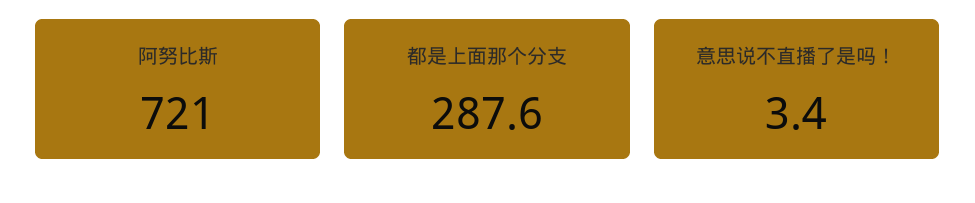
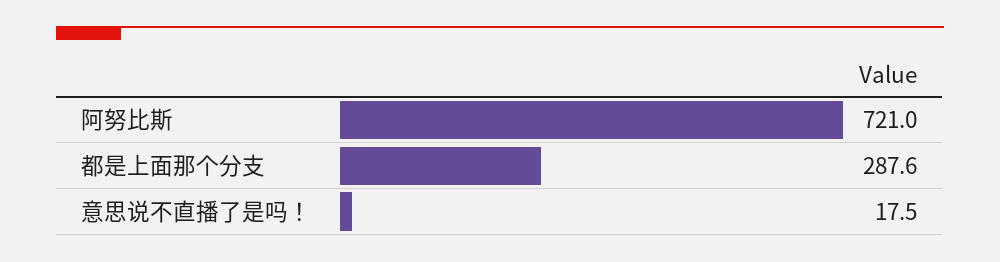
意思说不直播了是吗！: 3.4 -> 17.5

